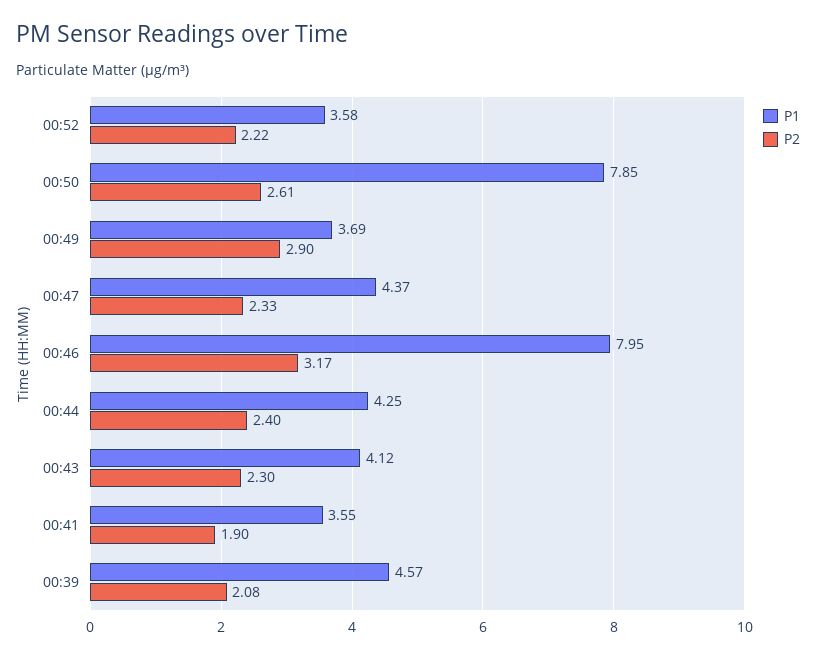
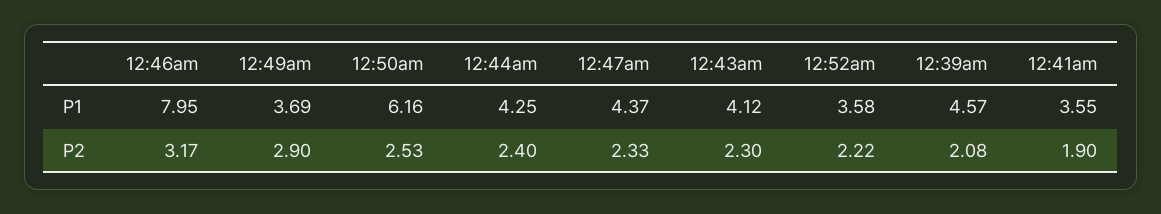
P1, 00:50: 7.85 -> 6.16
P2, 00:50: 2.61 -> 2.53

